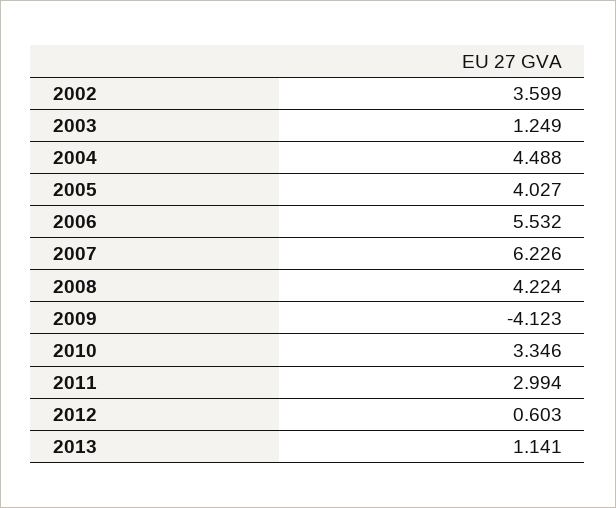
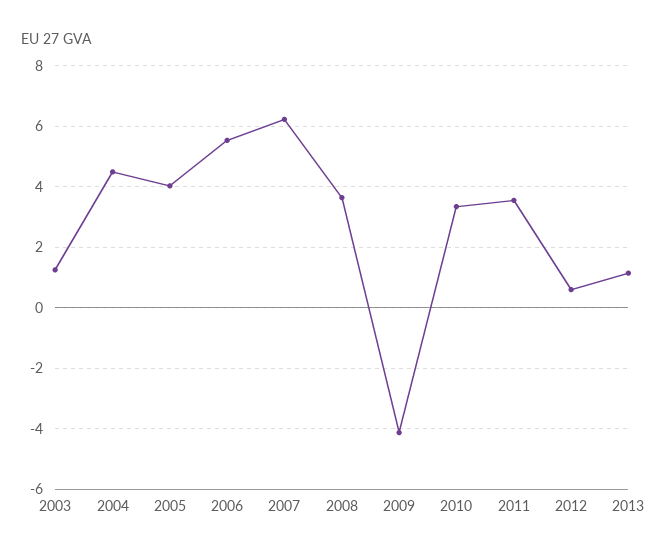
2002: 3.599 -> none
2008: 4.224 -> 3.6
2011: 2.994 -> 3.6

